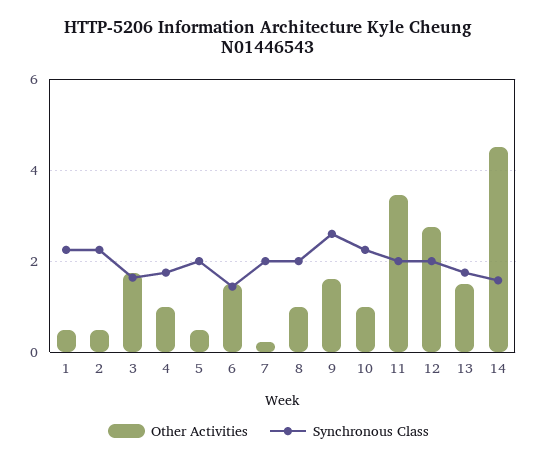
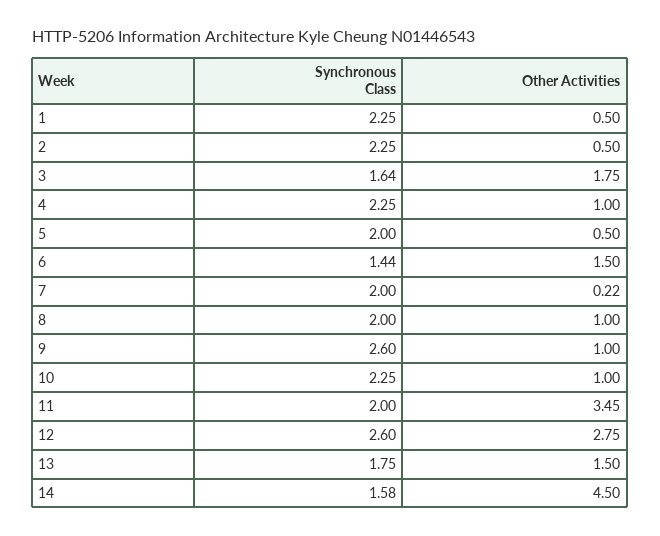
Synchronous Class, 4: 1.8 -> 2.25
Other Activities, 9: 1.6 -> 1
Synchronous Class, 12: 2 -> 2.6

